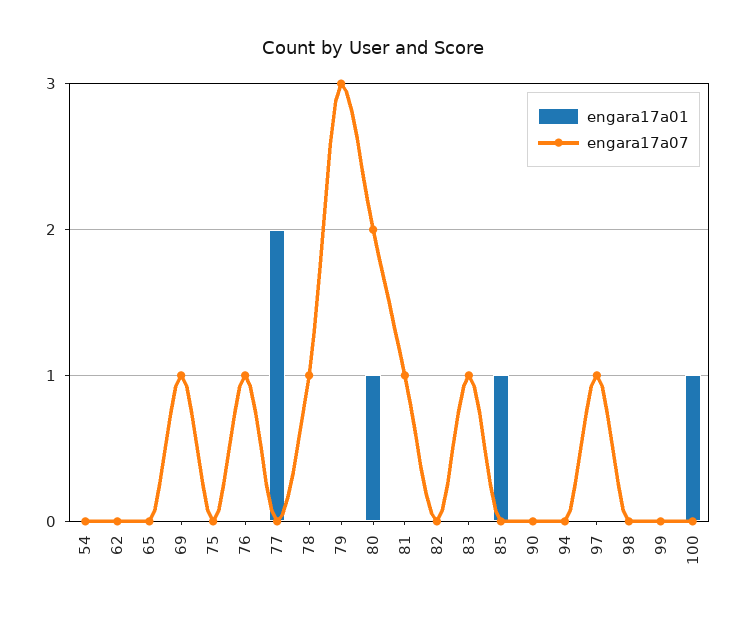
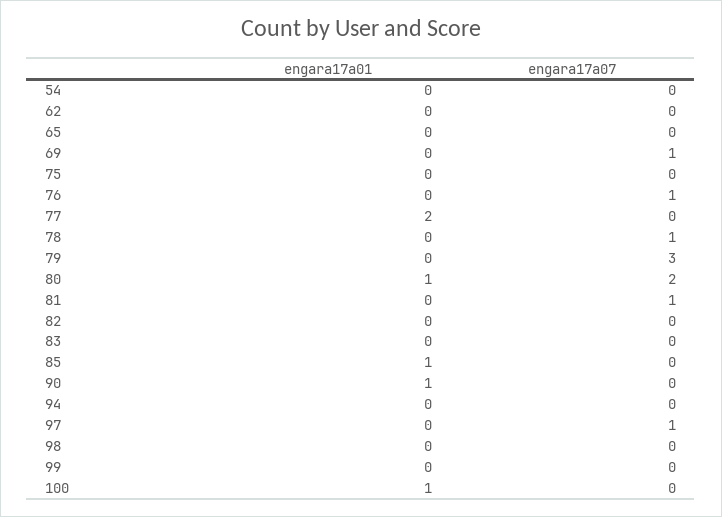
engara17a07, 83: 1 -> 0
engara17a01, 90: 0 -> 1

